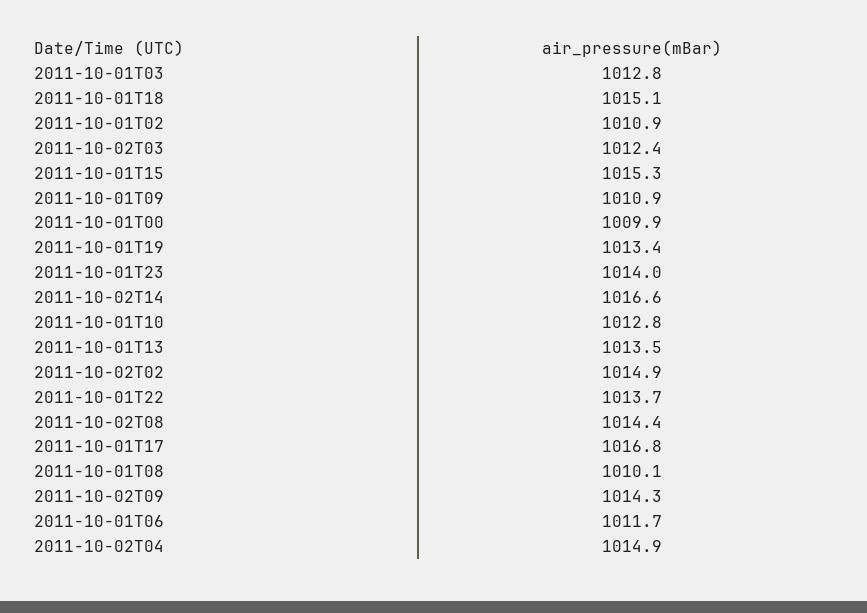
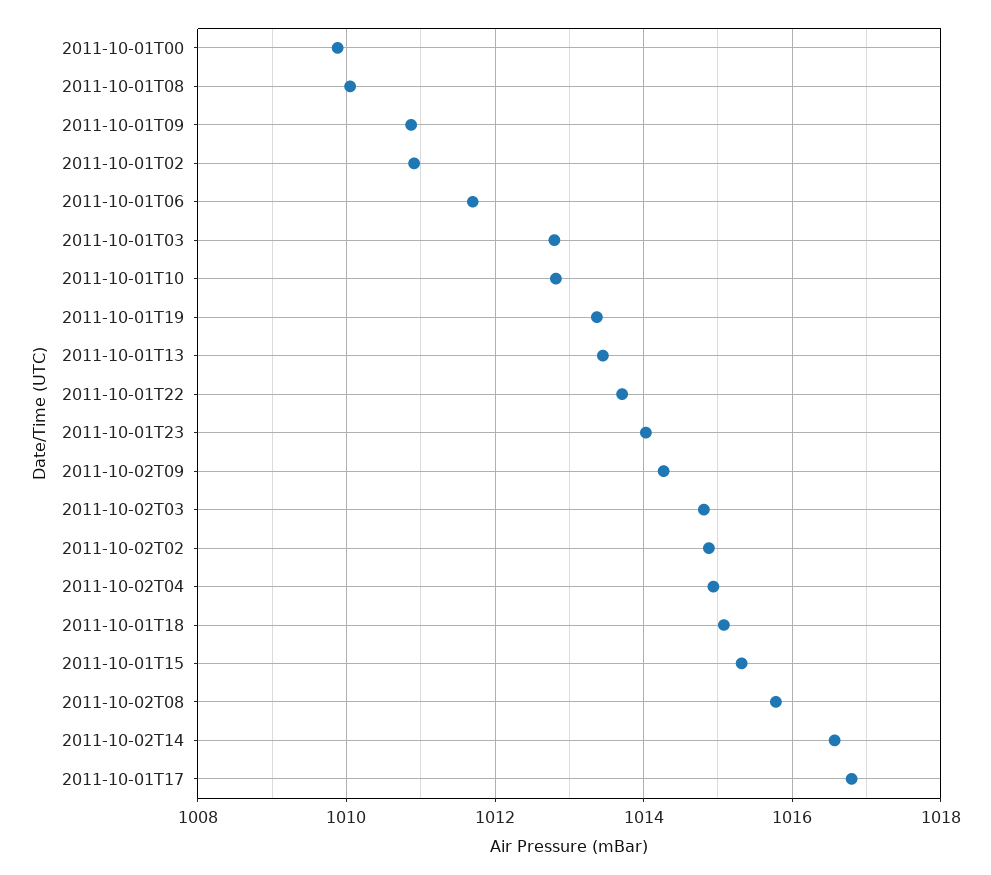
2011-10-02T03: 1012.4 -> 1014.8
2011-10-02T08: 1014.4 -> 1015.8

